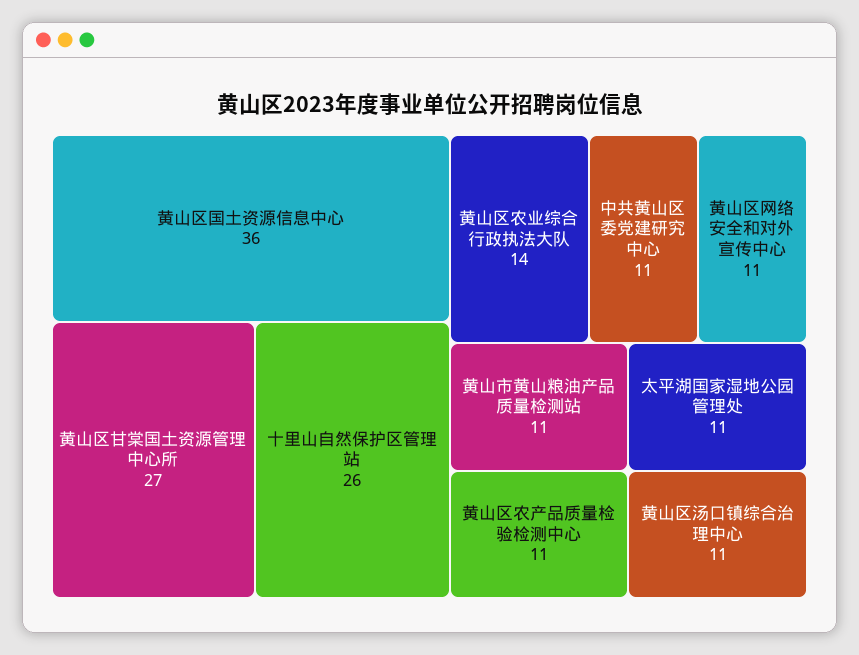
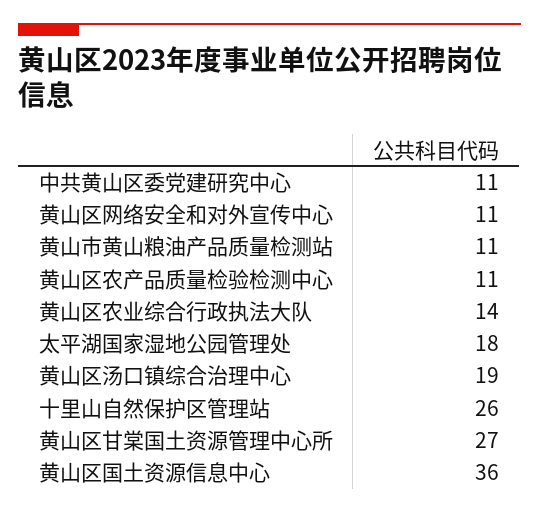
太平湖国家湿地公园管理处: 11 -> 18
黄山区汤口镇综合治理中心: 11 -> 19

